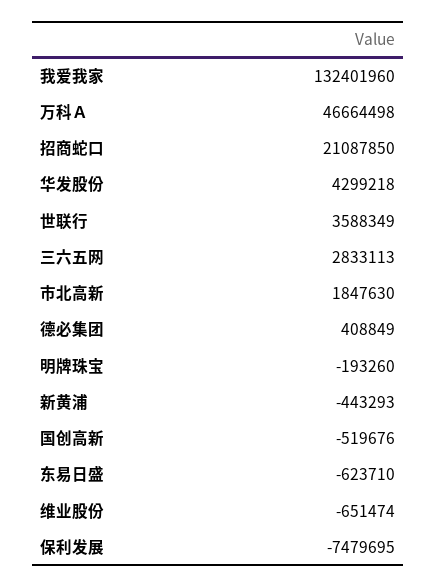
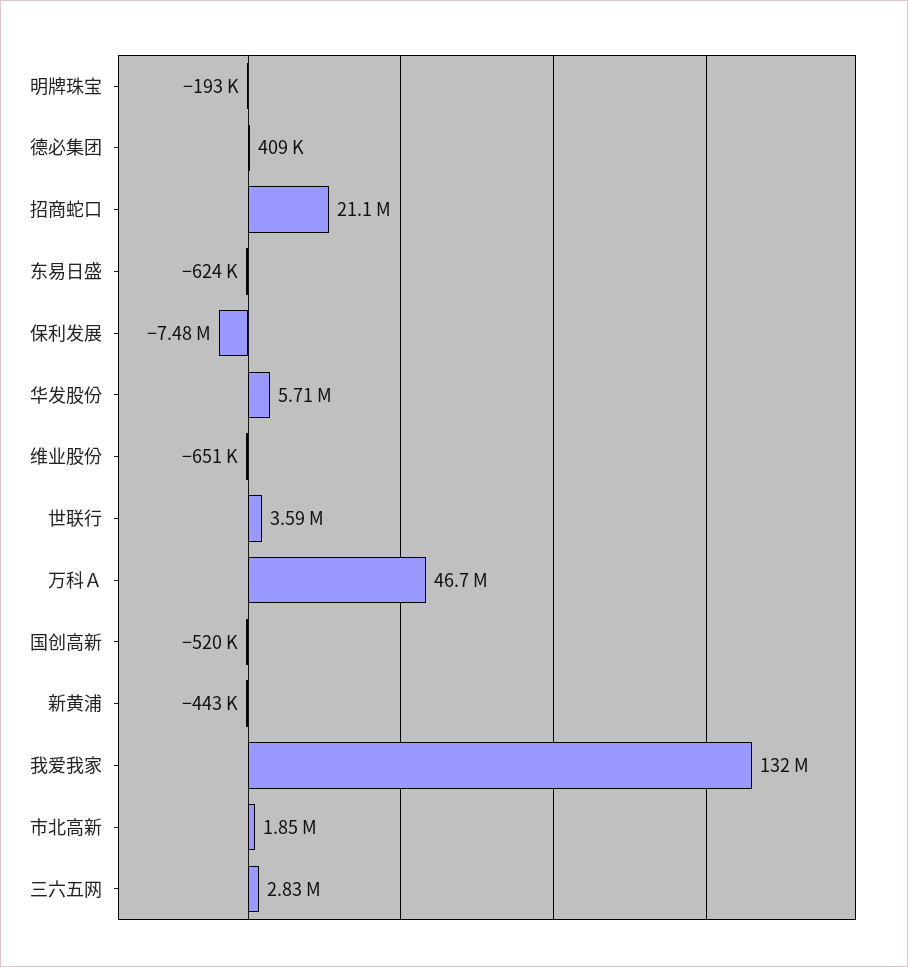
华发股份: 4299218 -> 5710000

